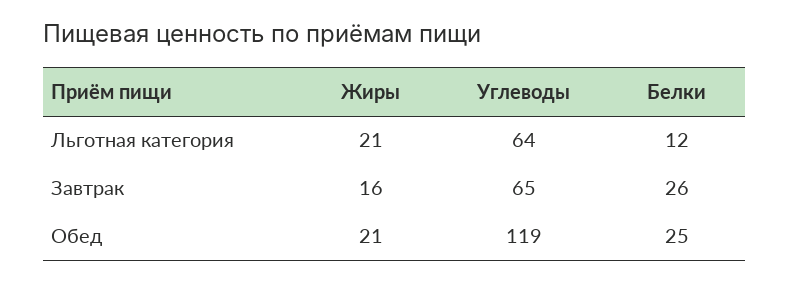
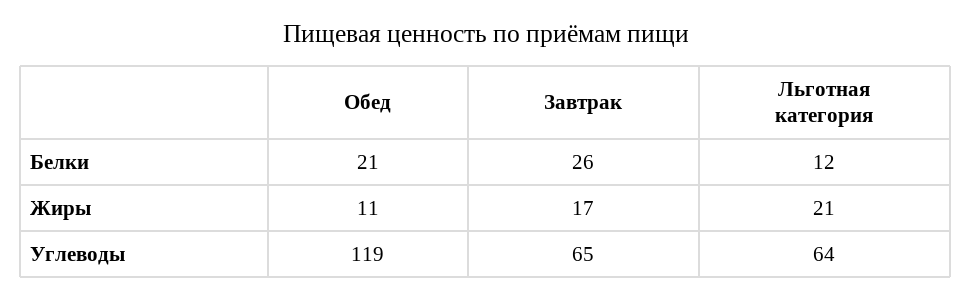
Жиры, Завтрак: 16 -> 17
Жиры, Обед: 21 -> 11
Белки, Обед: 25 -> 21

